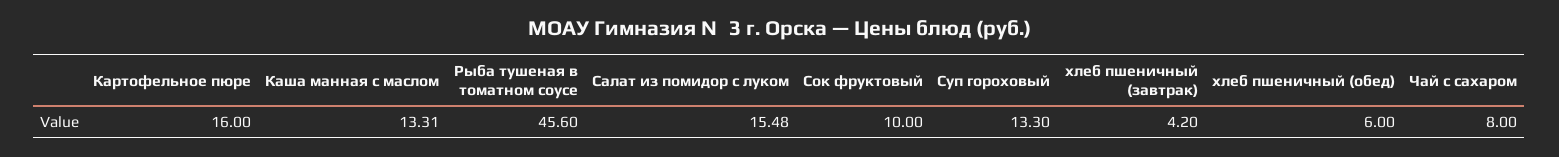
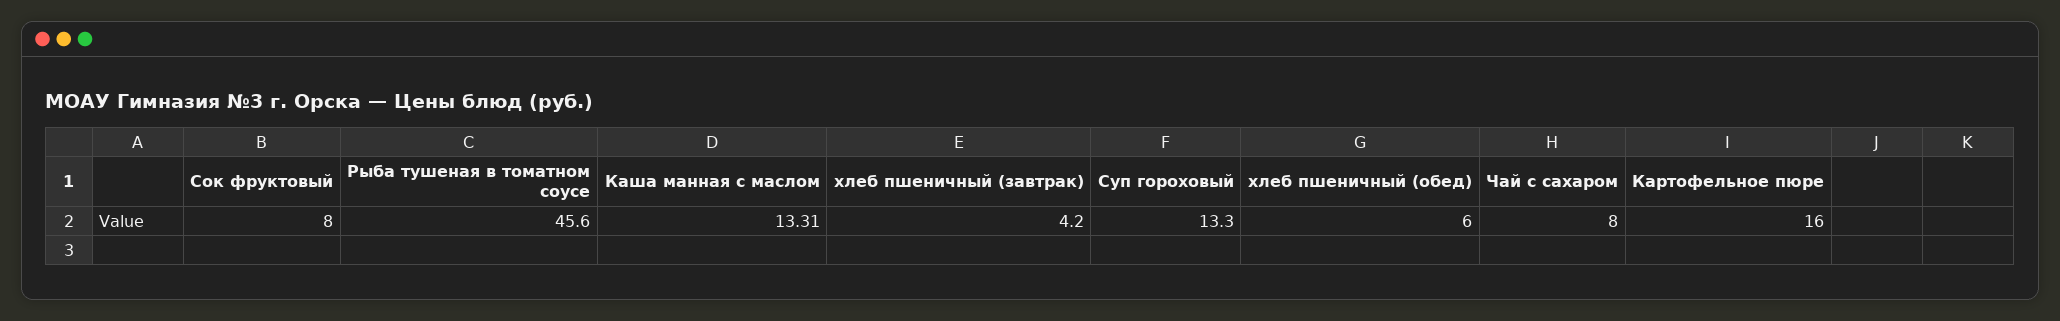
Салат из помидор с луком: 15.48 -> none
Сок фруктовый: 10 -> 8

